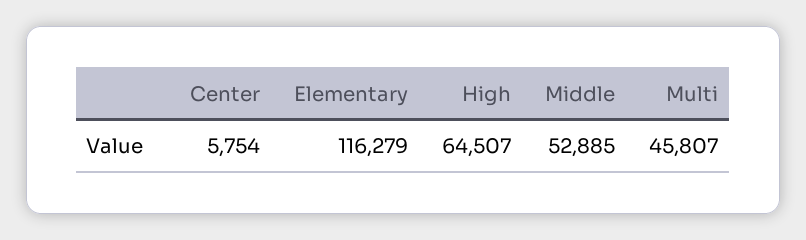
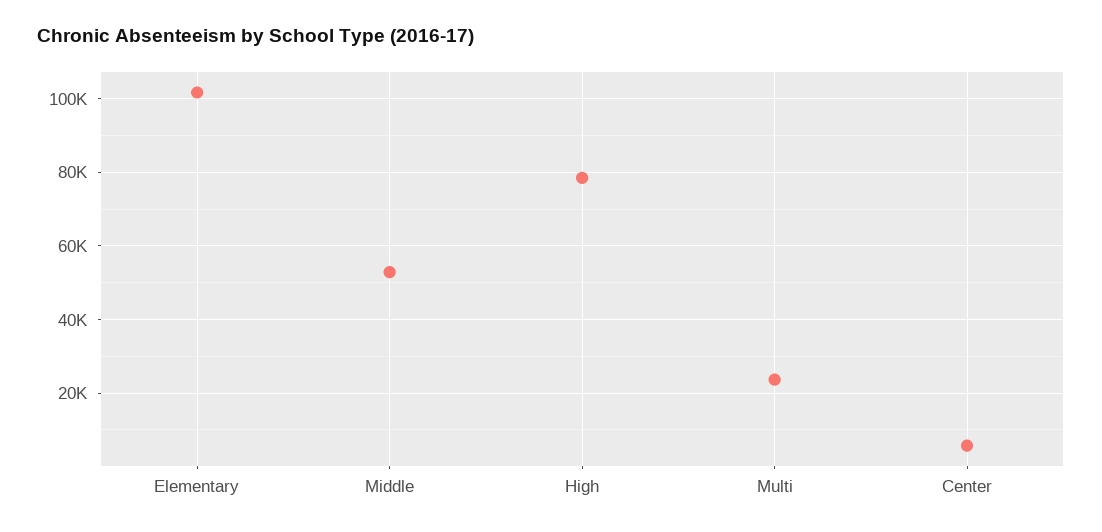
Elementary: 116279 -> 102000
High: 64507 -> 78000
Multi: 45807 -> 24000

